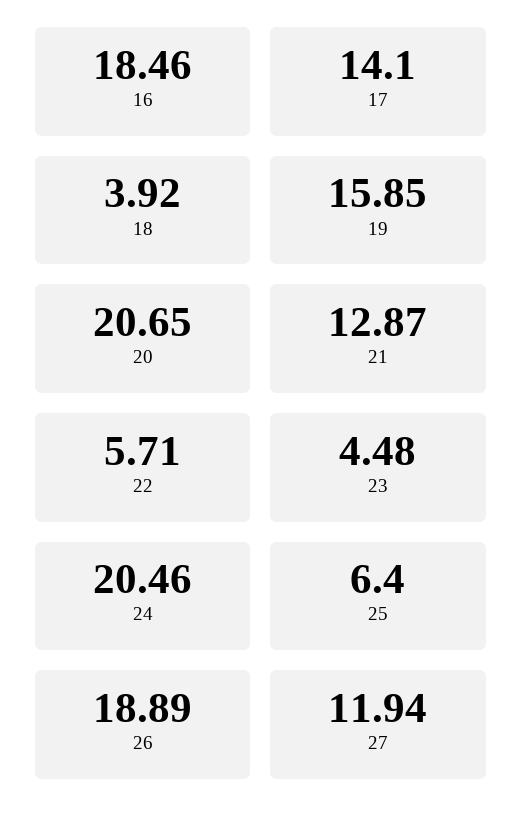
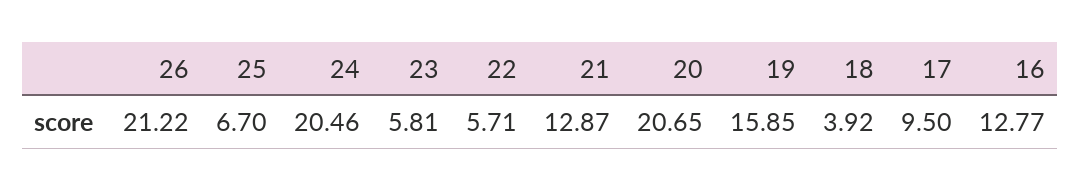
16: 18.46 -> 12.77
17: 14.1 -> 9.5
23: 4.48 -> 5.81
25: 6.4 -> 6.7
26: 18.89 -> 21.22
27: 11.94 -> none

